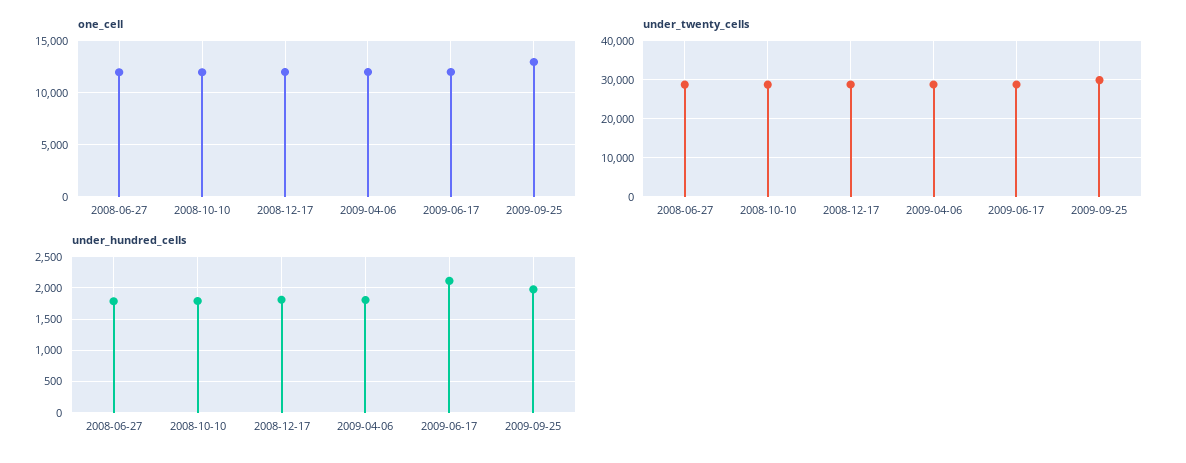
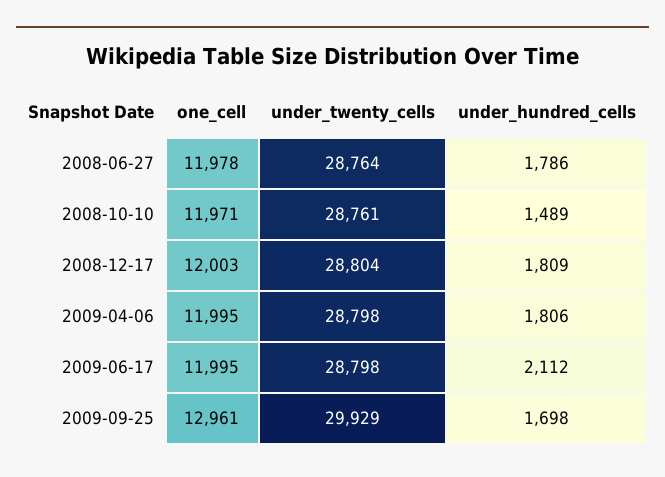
under_hundred_cells, 2008-10-10: 1800 -> 1489
under_hundred_cells, 2009-09-25: 2000 -> 1698

